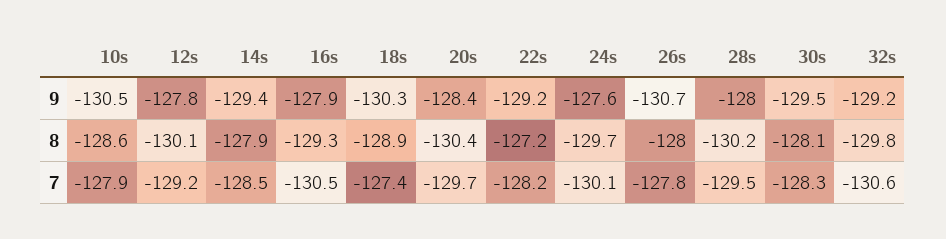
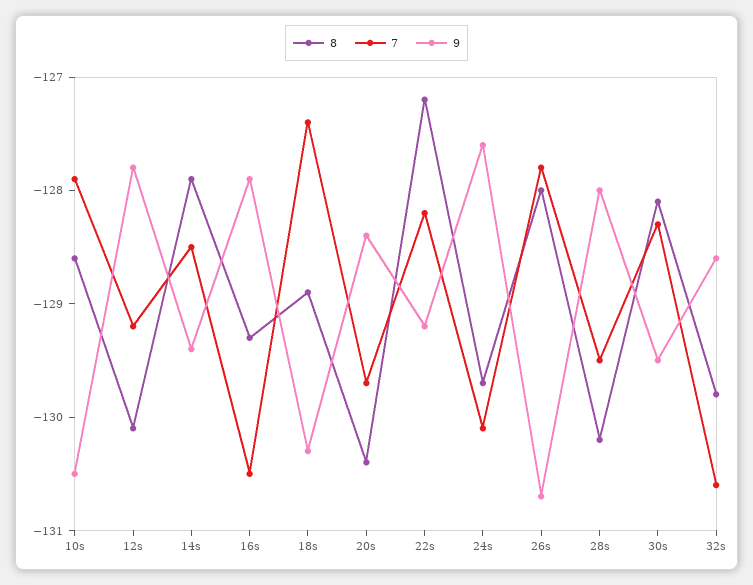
9, 32s: -129.2 -> -128.6

